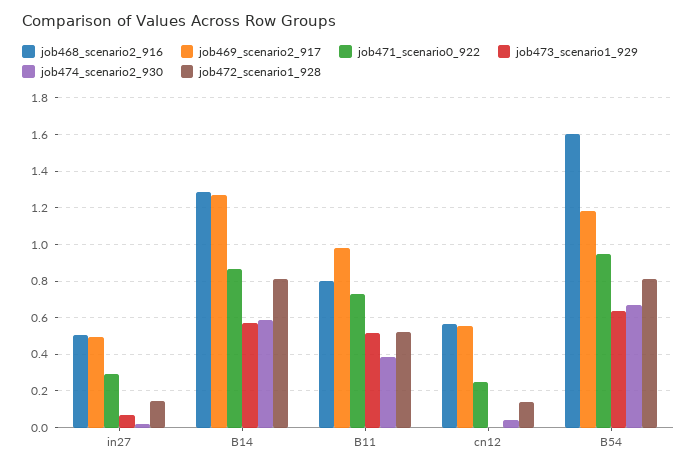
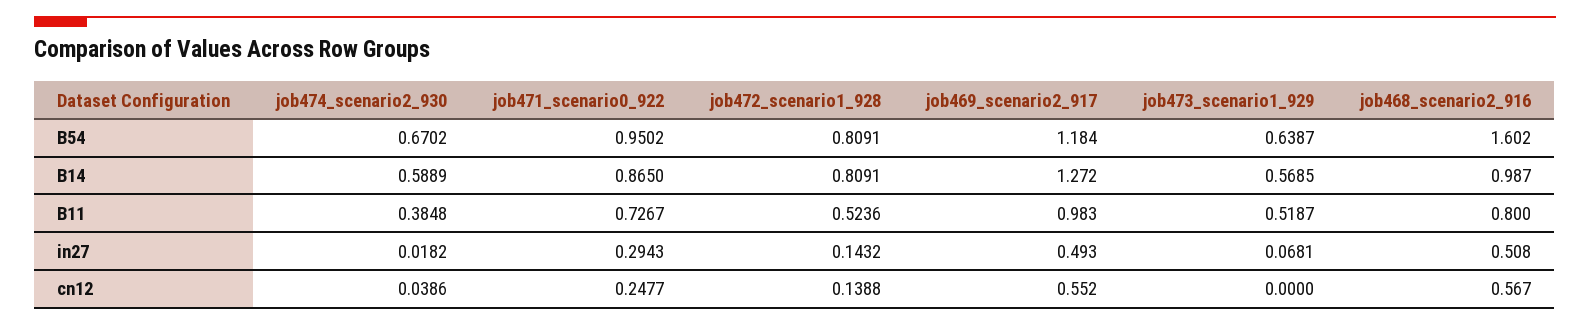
job468_scenario2_916, B14: 1.3 -> 0.987

